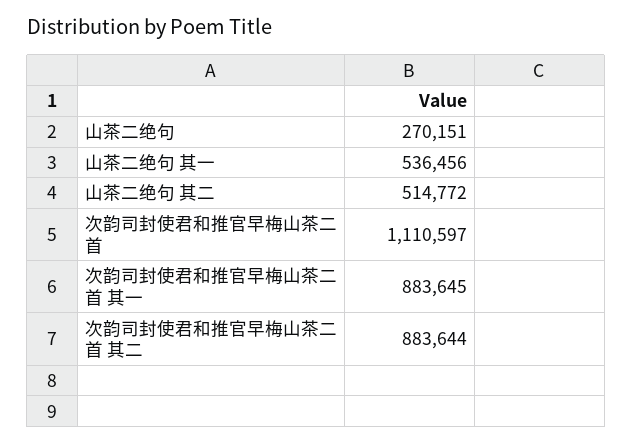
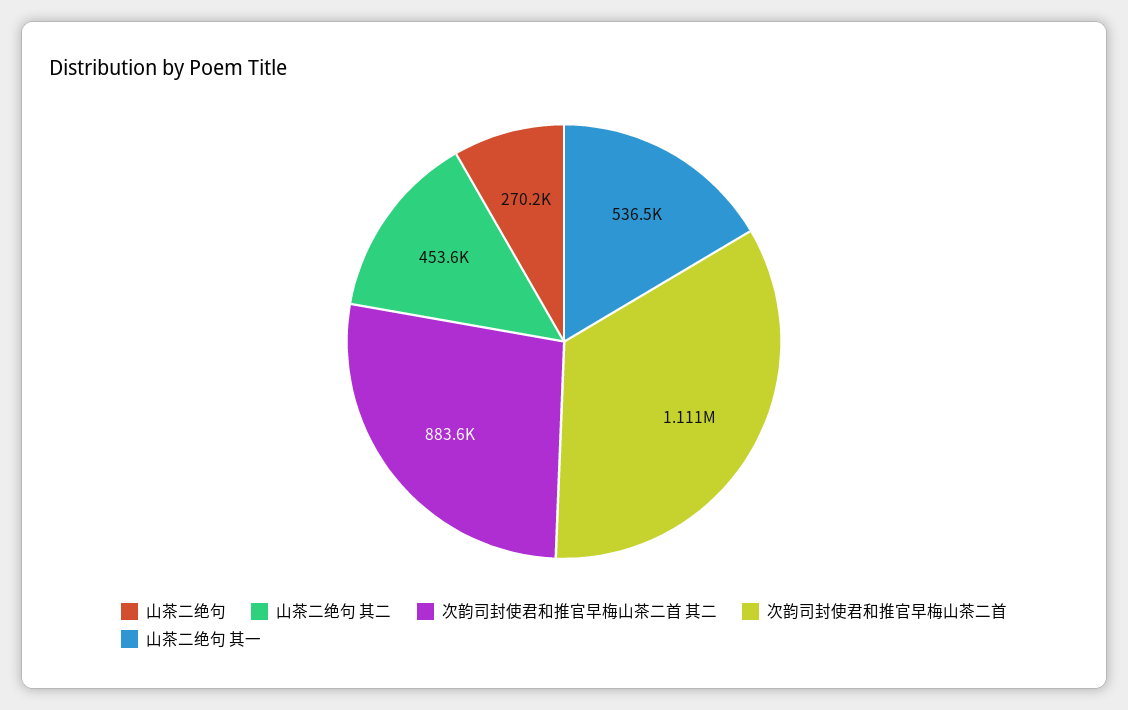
山茶二绝句 其二: 514772 -> 453600
次韵司封使君和推官早梅山茶二首 其一: 883645 -> none

